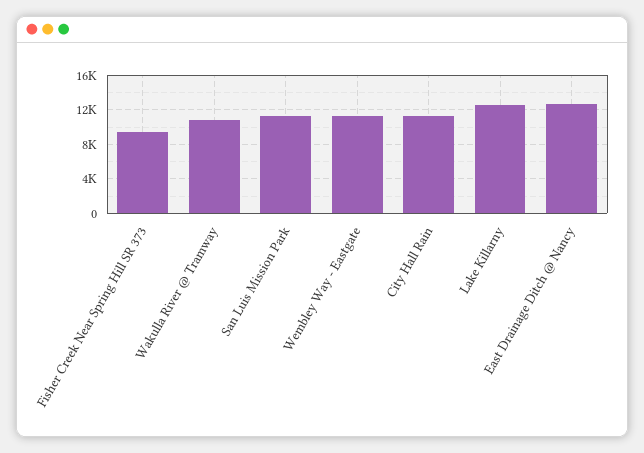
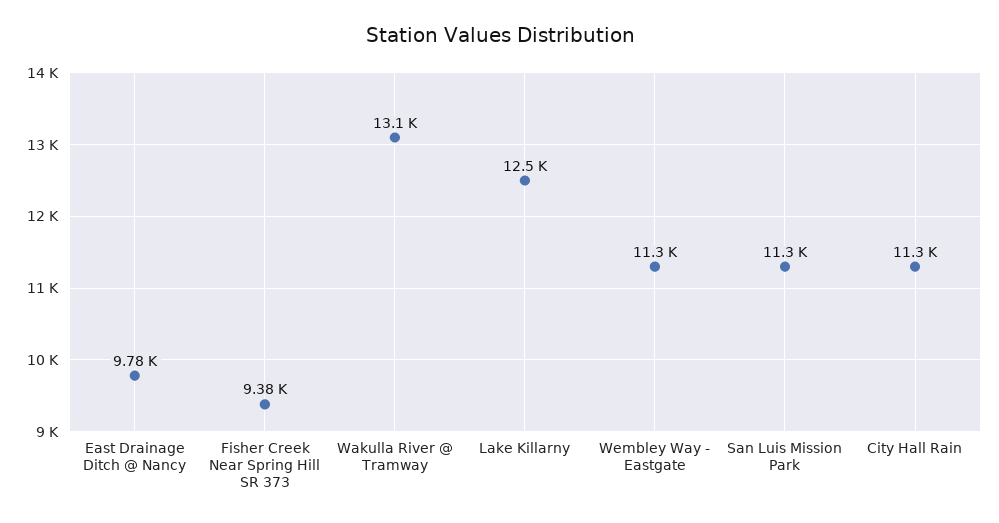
Wakulla River @ Tramway: 11000 -> 13100
East Drainage Ditch @ Nancy: 13000 -> 9780

